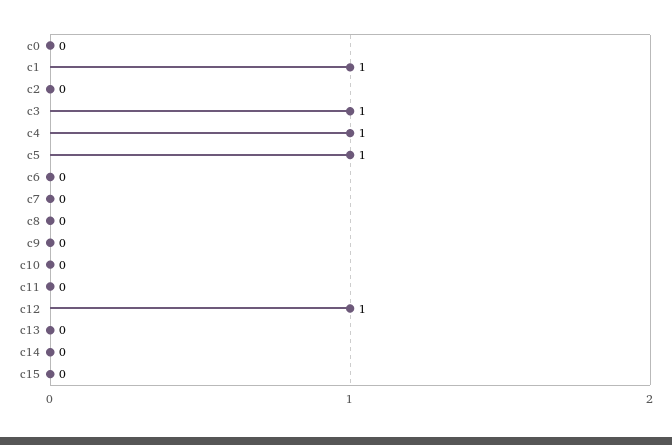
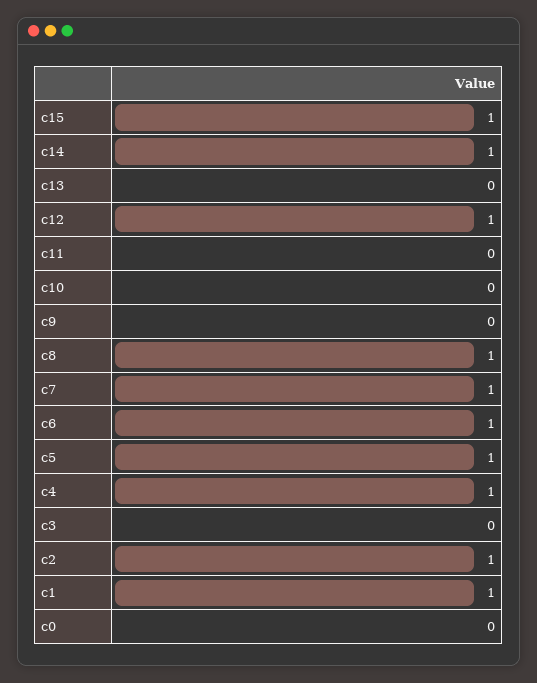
c2: 0 -> 1
c3: 1 -> 0
c6: 0 -> 1
c7: 0 -> 1
c8: 0 -> 1
c14: 0 -> 1
c15: 0 -> 1

